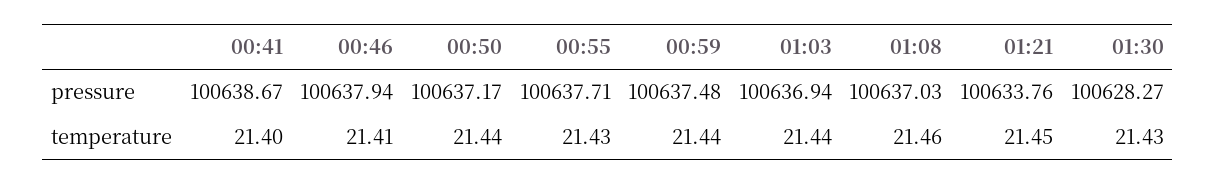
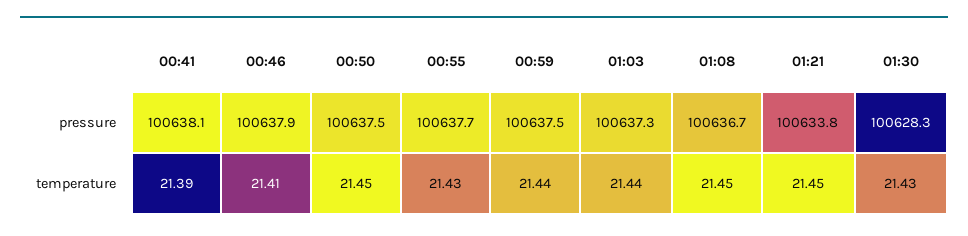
00:41, pressure: 100638.67 -> 100638.1
00:50, pressure: 100637.17 -> 100637.5
01:03, pressure: 100636.94 -> 100637.3
01:08, pressure: 100637.03 -> 100636.7
00:41, temperature: 21.4 -> 21.39
00:50, temperature: 21.44 -> 21.45
01:08, temperature: 21.46 -> 21.45

